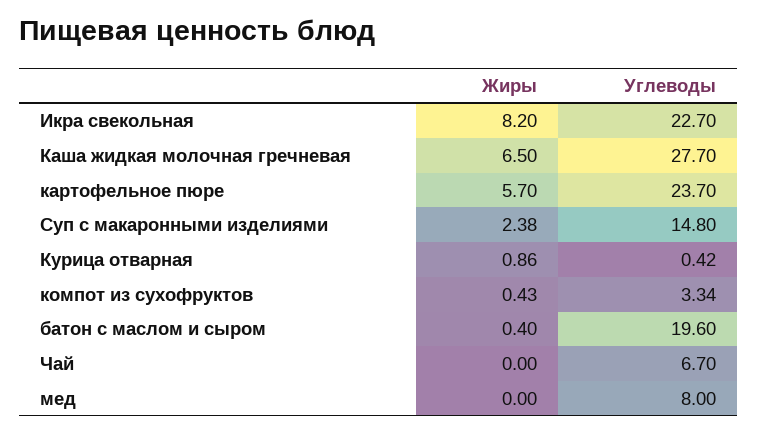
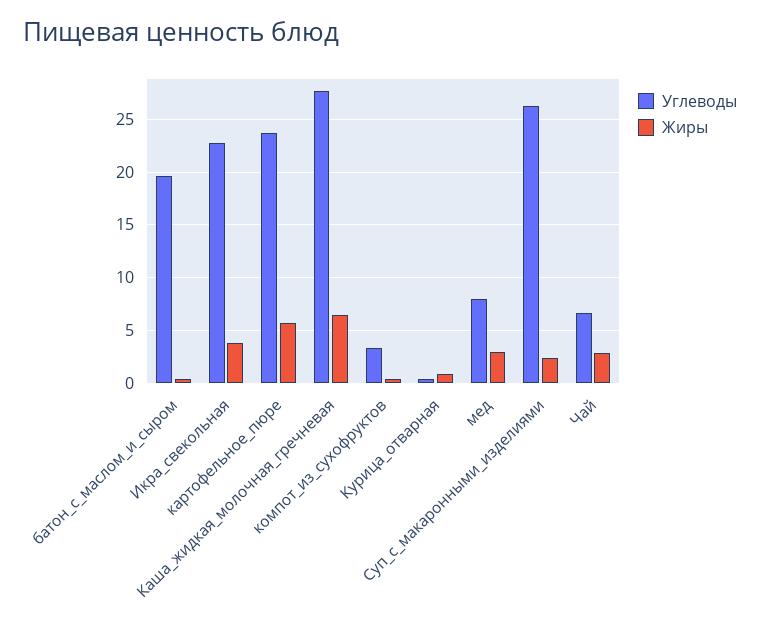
Жиры, Икра свекольная: 8.2 -> 4
Углеводы, Суп с макаронными изделиями: 14.8 -> 26
Жиры, Чай: 0 -> 3
Жиры, мед: 0 -> 3

